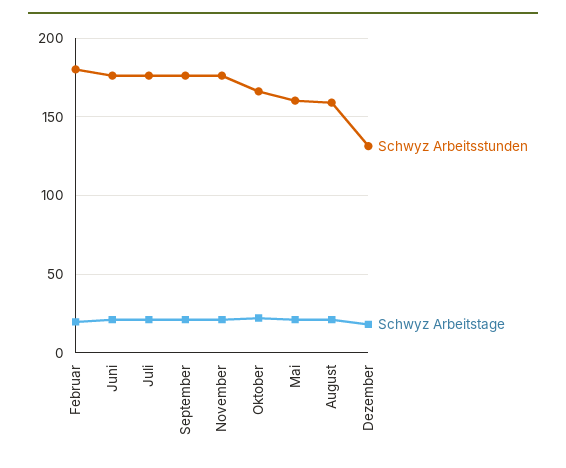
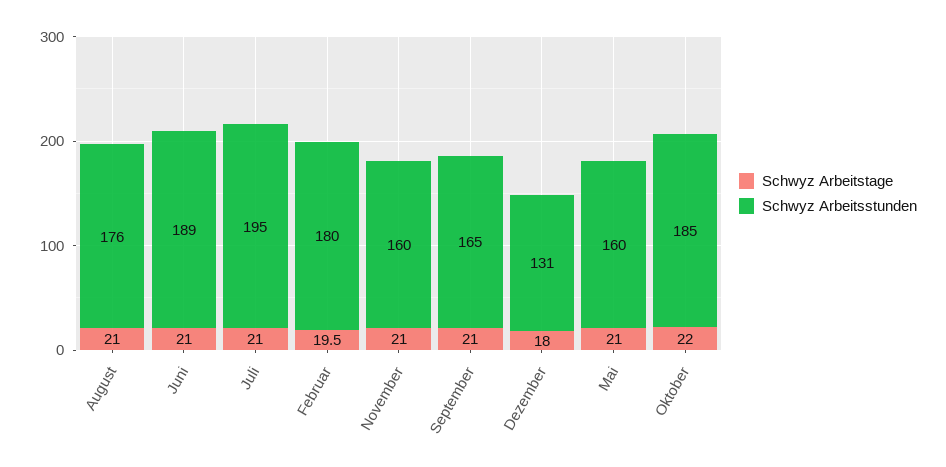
Schwyz Arbeitsstunden, Juni: 175 -> 189
Schwyz Arbeitsstunden, Juli: 175 -> 195
Schwyz Arbeitsstunden, September: 175 -> 165
Schwyz Arbeitsstunden, November: 175 -> 160
Schwyz Arbeitsstunden, Oktober: 165 -> 185
Schwyz Arbeitsstunden, August: 160 -> 176

